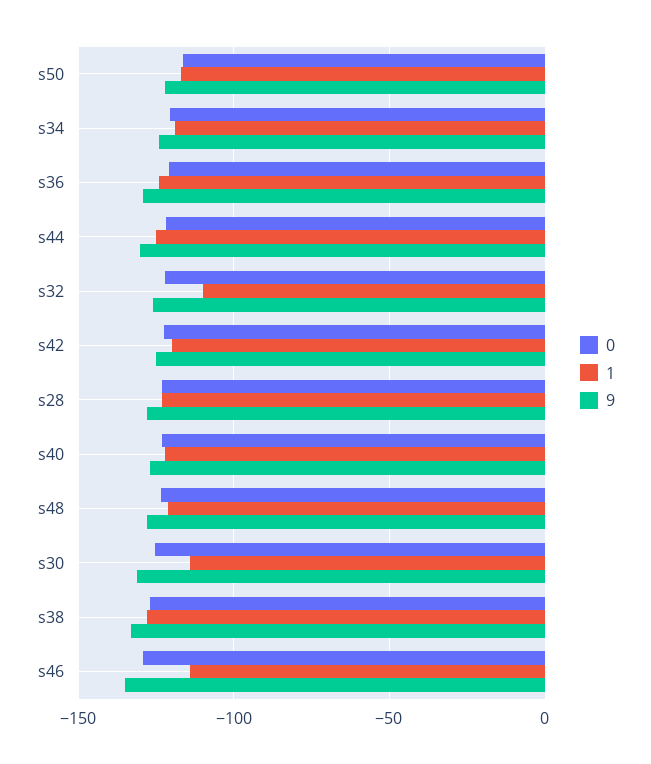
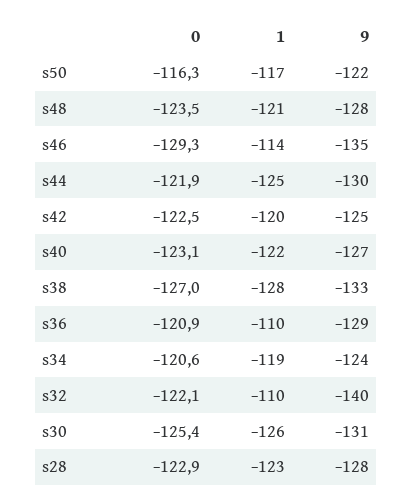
1, s36: -125 -> -110
9, s32: -125 -> -140
1, s30: -115 -> -126

